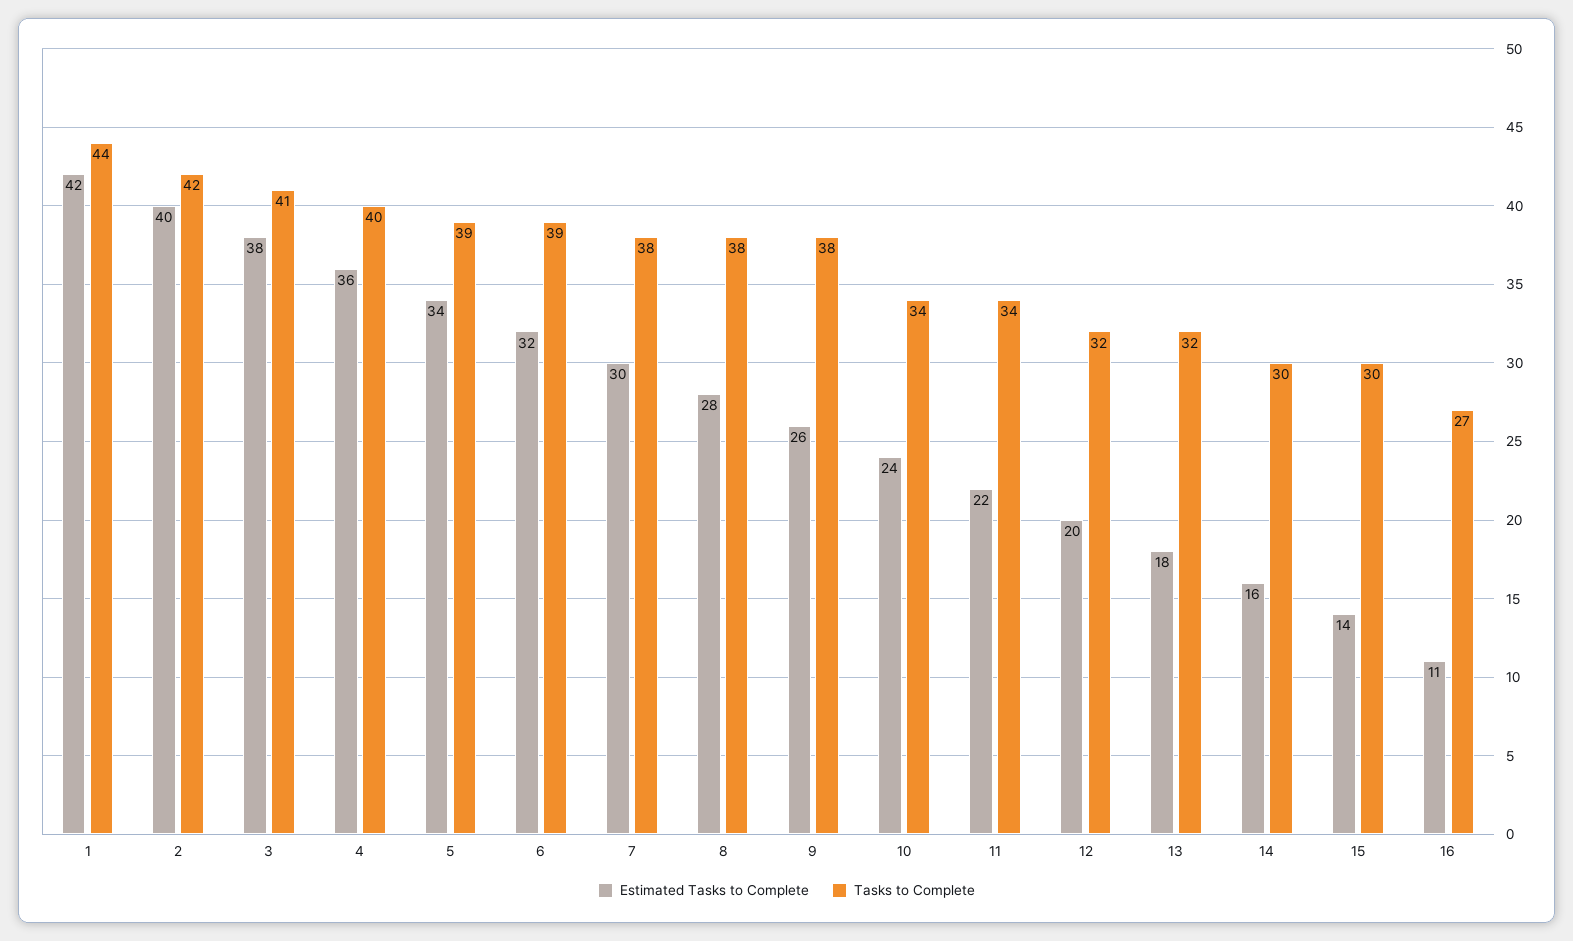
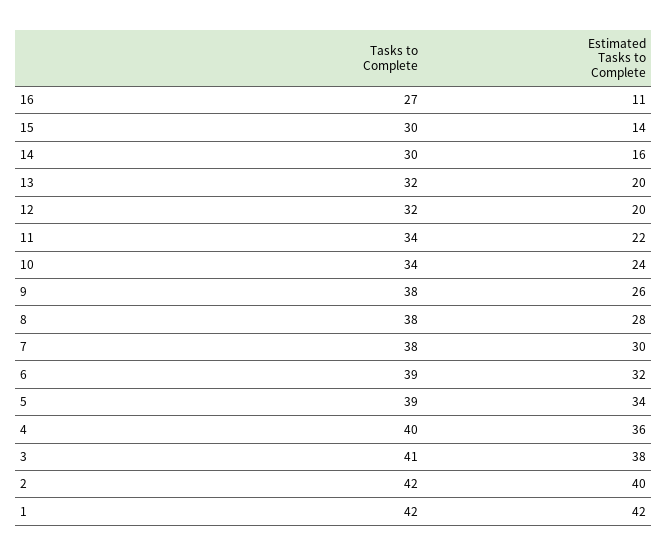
Tasks to Complete, 1: 44 -> 42
Estimated Tasks to Complete, 13: 18 -> 20

